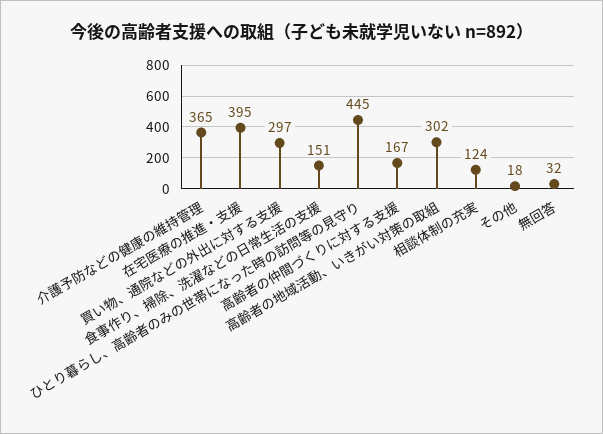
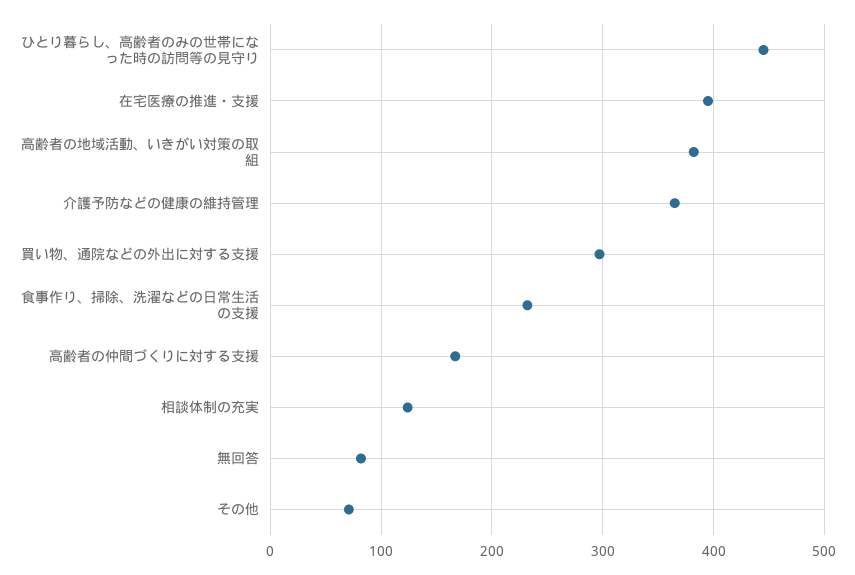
食事作り、掃除、洗濯などの日常生活の支援: 151 -> 230
高齢者の地域活動、いきがい対策の取組: 302 -> 380
その他: 18 -> 70
無回答: 32 -> 80

